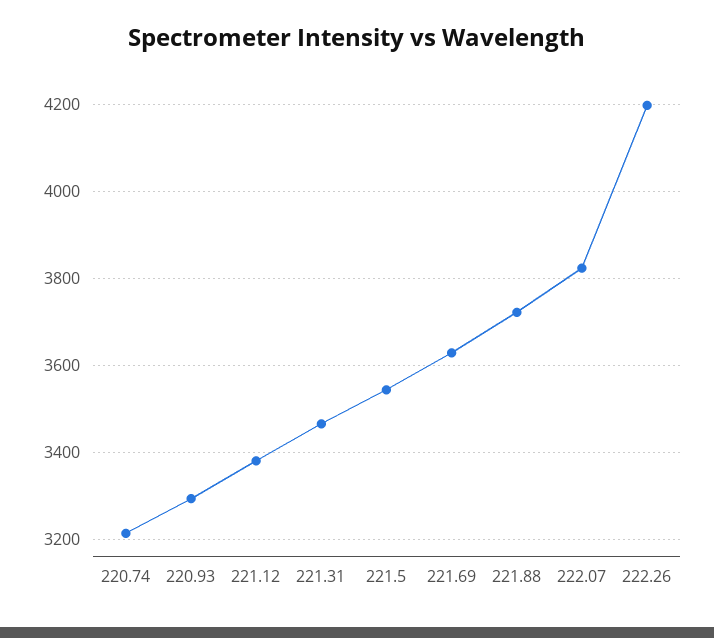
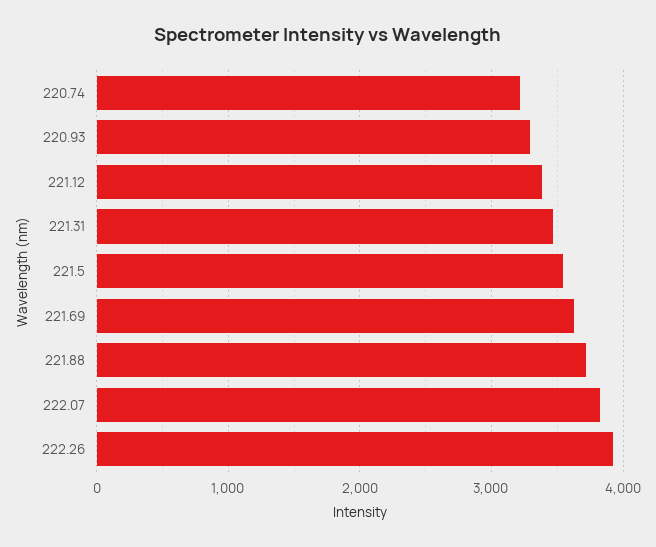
222.26: 4200 -> 3900

